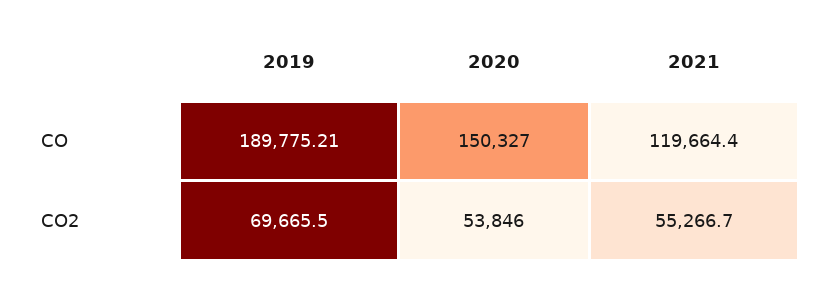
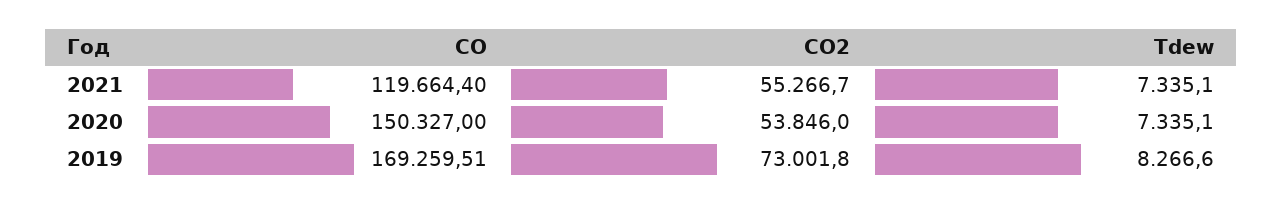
2019, CO: 189775.21 -> 169259.51
2019, CO2: 69665.5 -> 73001.8
2021, Tdew: none -> 7335.1
2020, Tdew: none -> 7335.1
2019, Tdew: none -> 8266.6

